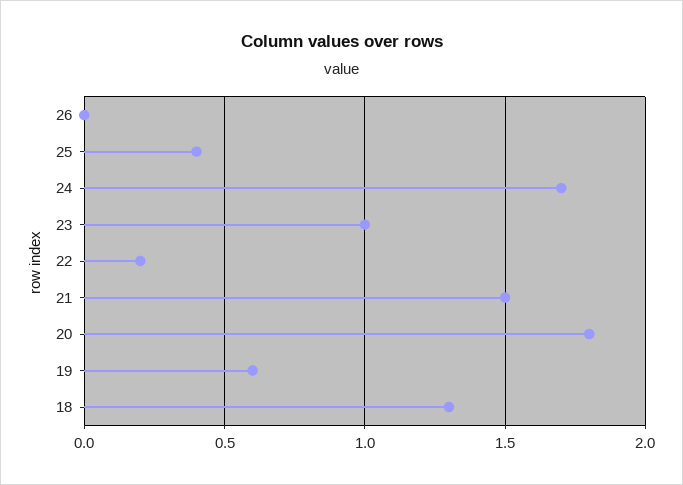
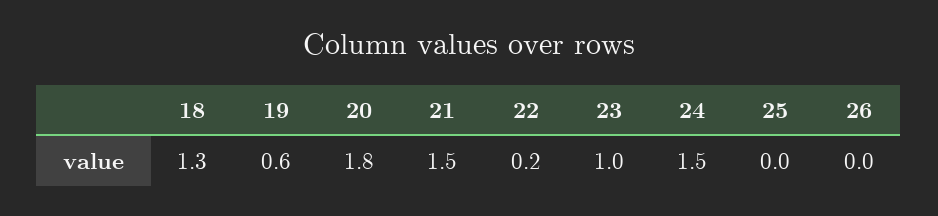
25: 0.4 -> 0
24: 1.7 -> 1.5

